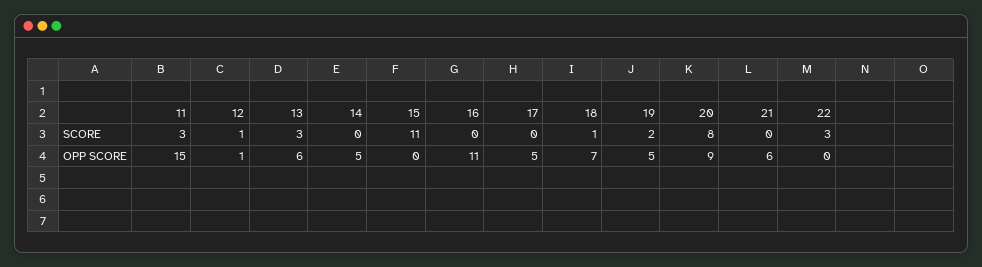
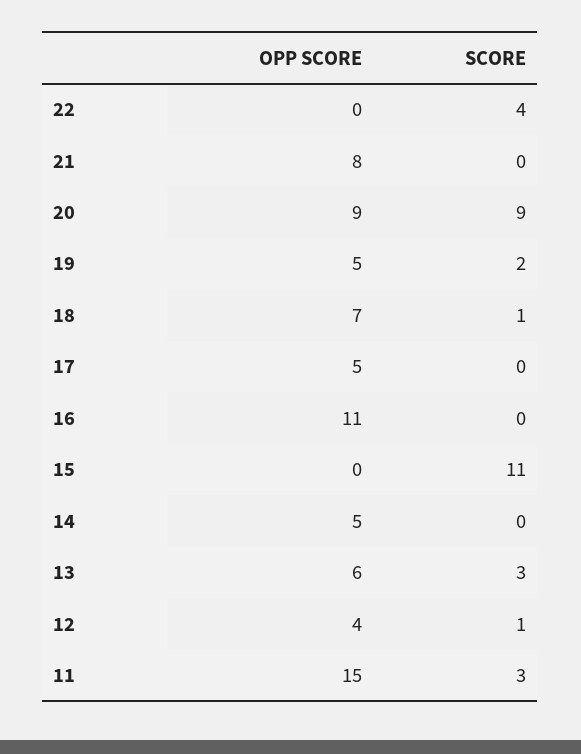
20, SCORE: 8 -> 9
22, SCORE: 3 -> 4
12, OPP SCORE: 1 -> 4
21, OPP SCORE: 6 -> 8

